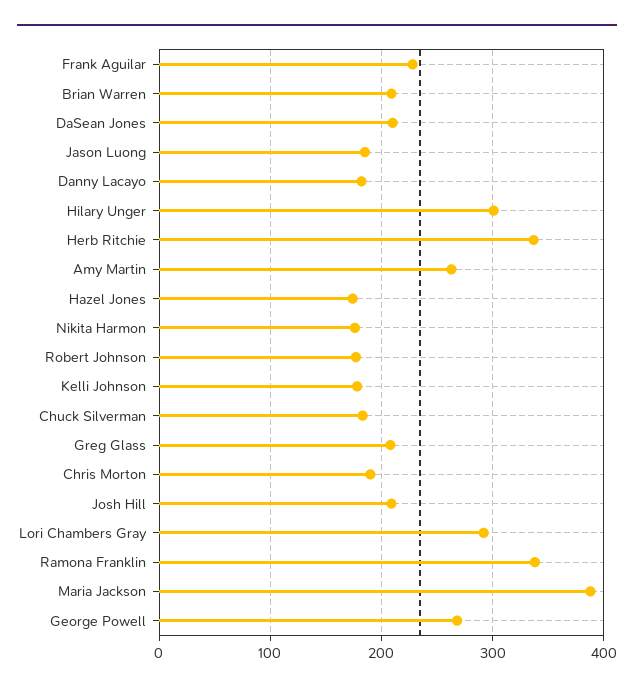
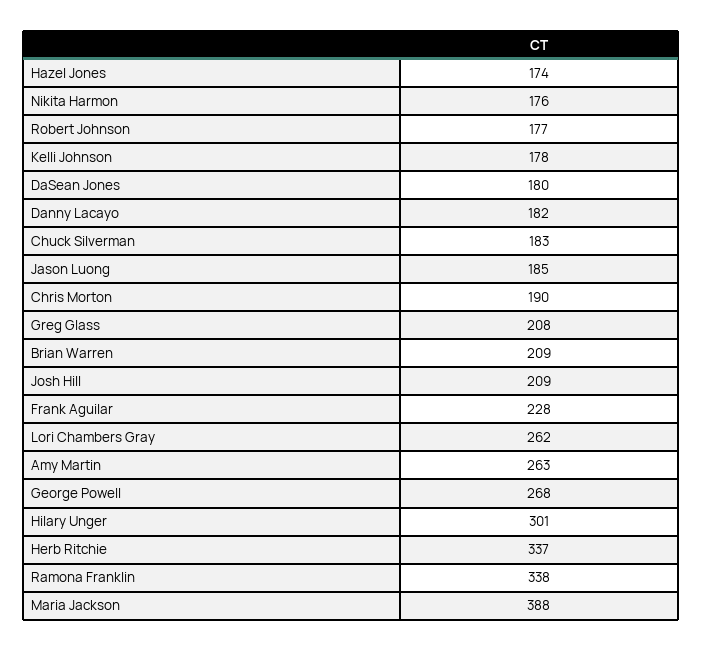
DaSean Jones: 210 -> 180
Lori Chambers Gray: 290 -> 262

